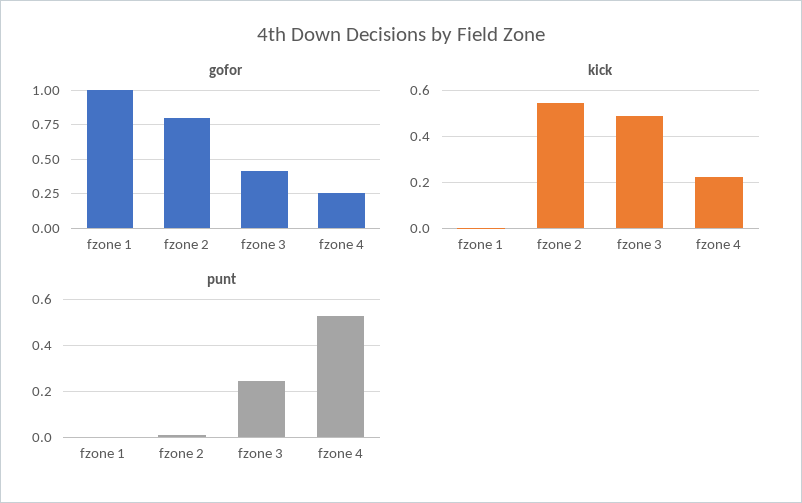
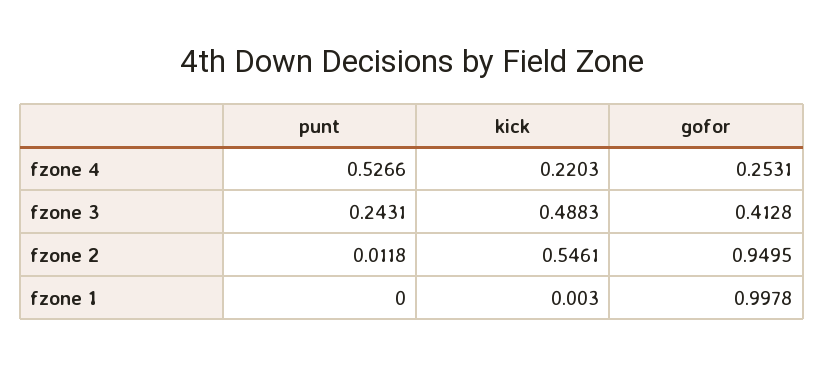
gofor, fzone 2: 0.8 -> 0.9495

